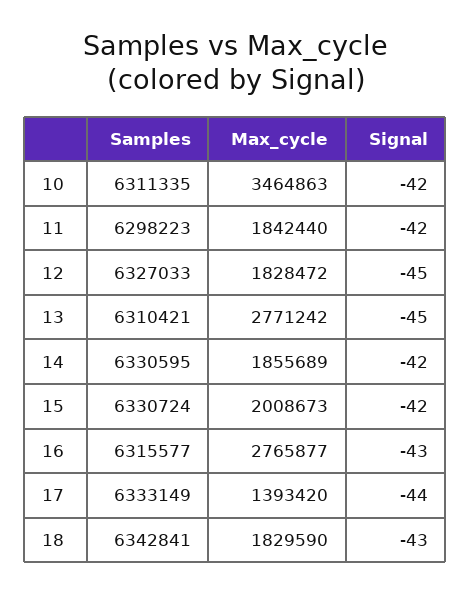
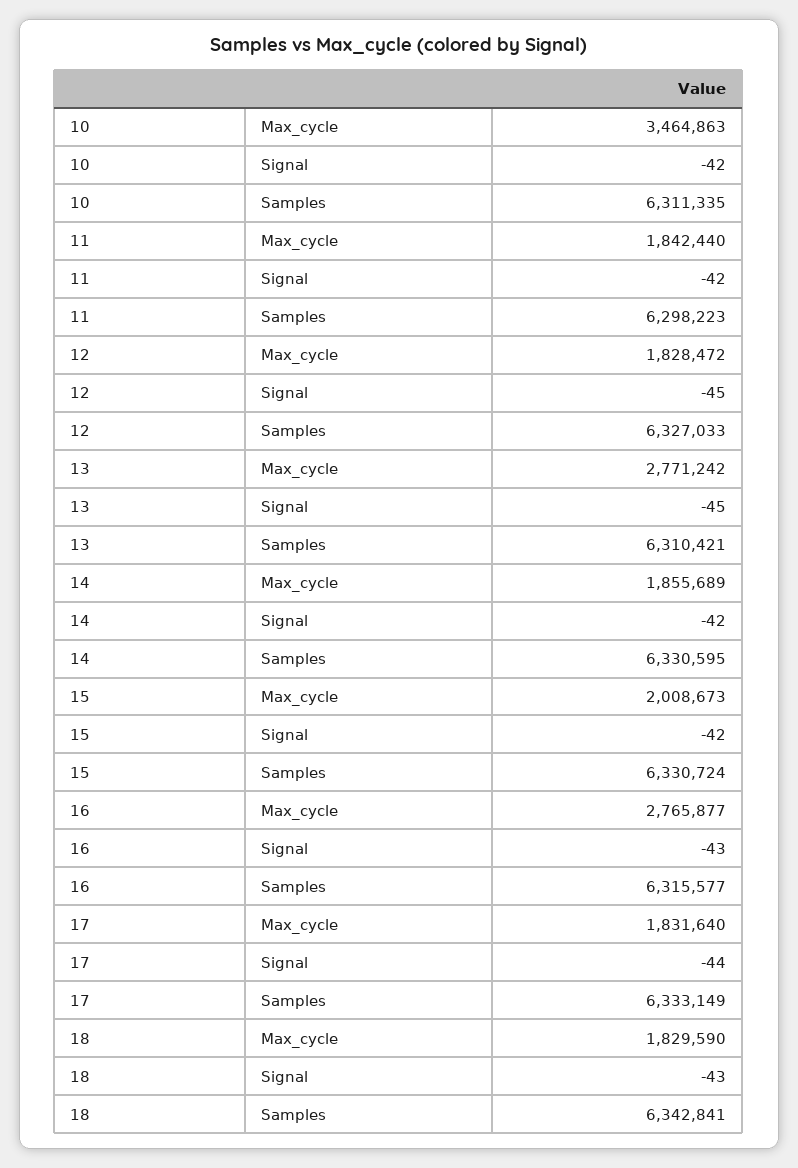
Max_cycle, 17: 1393420 -> 1831640

